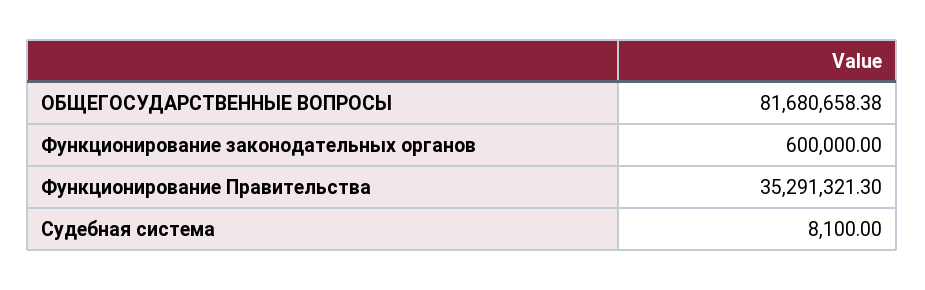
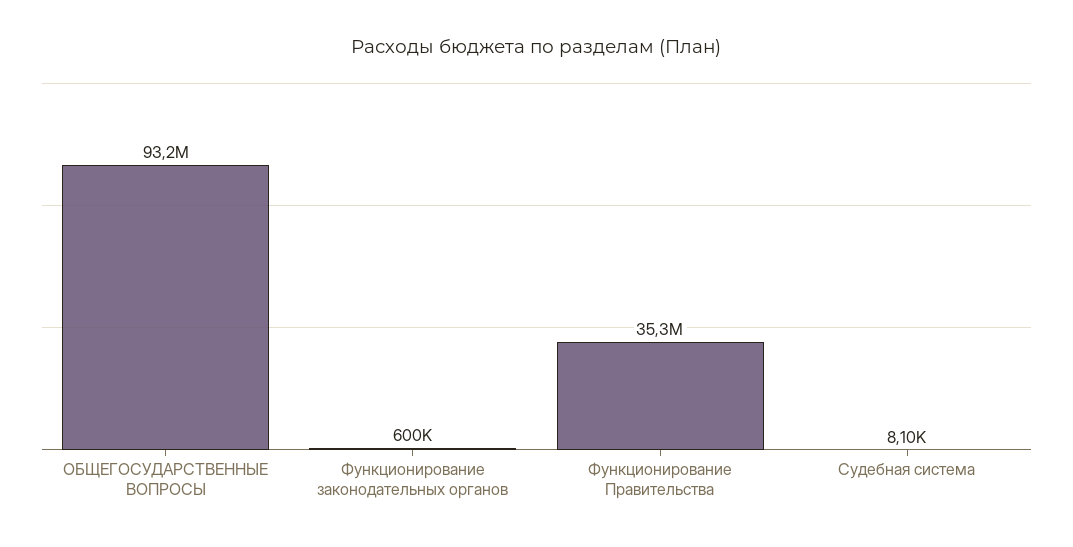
ОБЩЕГОСУДАРСТВЕННЫЕ ВОПРОСЫ: 81680658.38 -> 93200000

